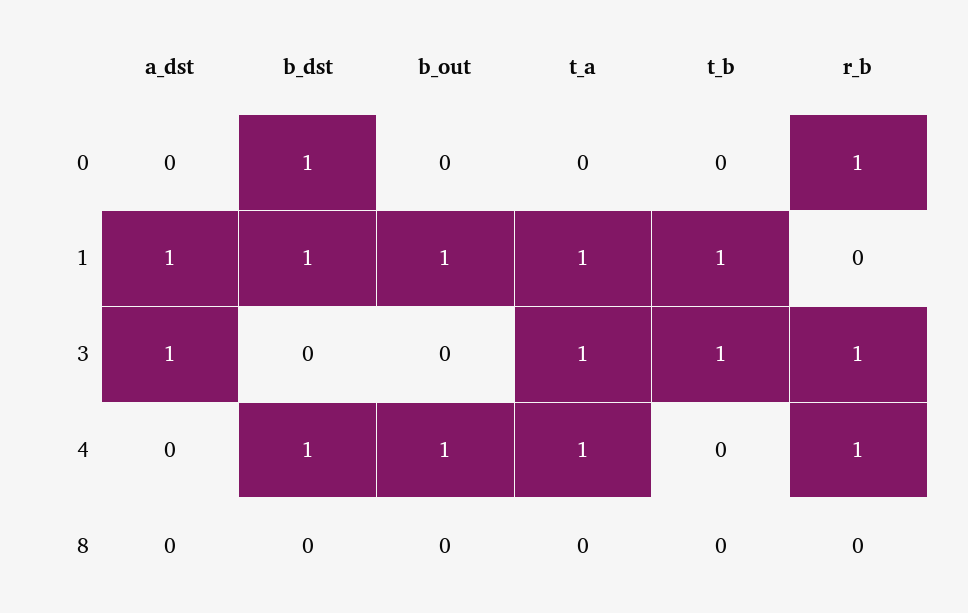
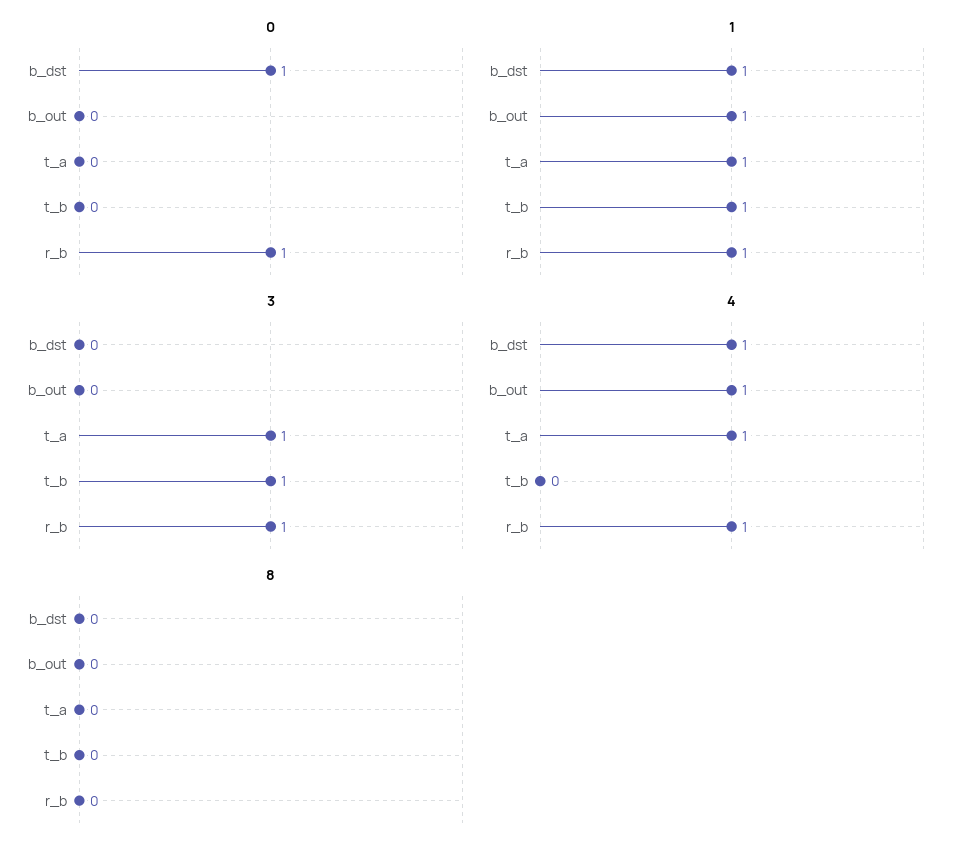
0, a_dst: 0 -> none
1, a_dst: 1 -> none
1, r_b: 0 -> 1
3, a_dst: 1 -> none
4, a_dst: 0 -> none
8, a_dst: 0 -> none

